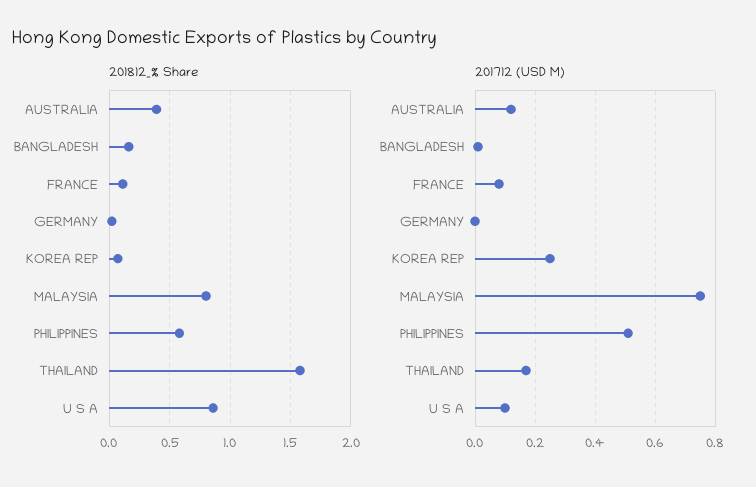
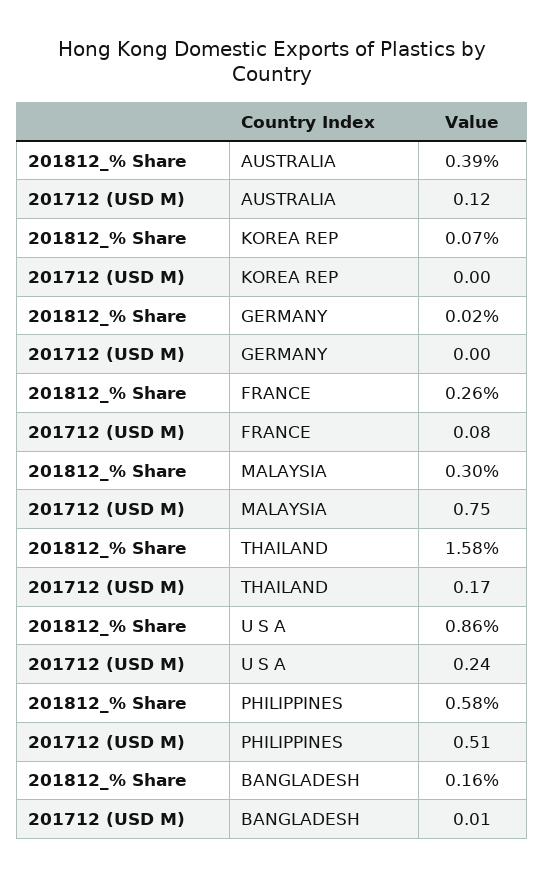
201812_% Share, FRANCE: 0.1 -> 0.26
201812_% Share, MALAYSIA: 0.8 -> 0.3
201712 (USD M), KOREA REP: 0.25 -> 0
201712 (USD M), U S A: 0.1 -> 0.24

